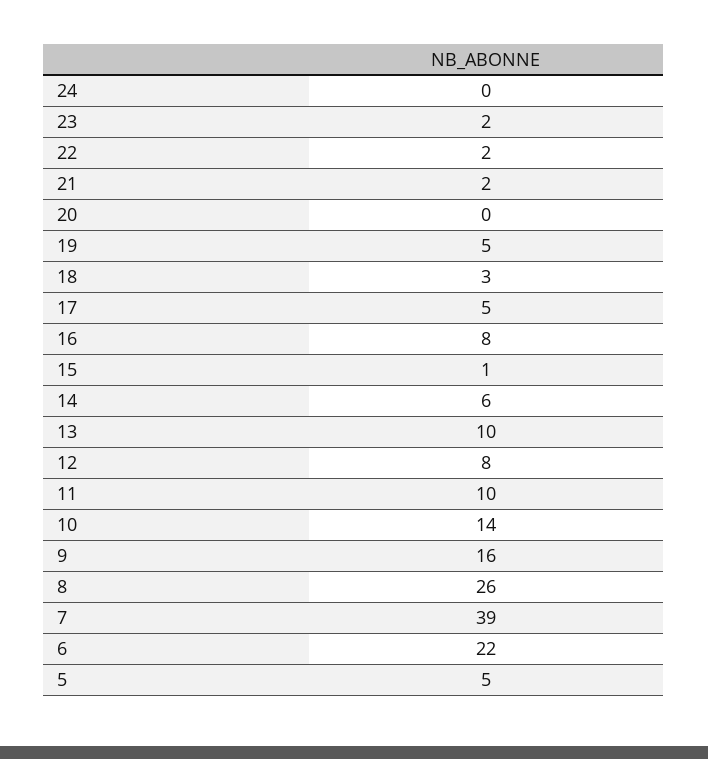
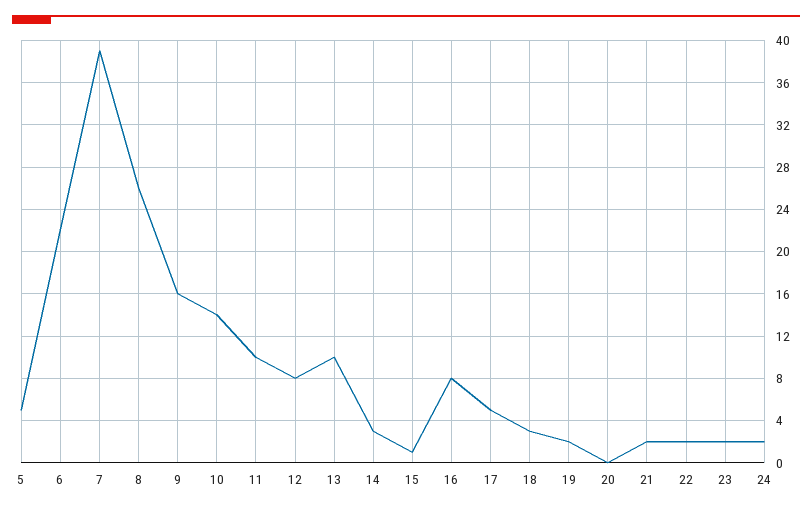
24: 0 -> 2
19: 5 -> 2
14: 6 -> 3

